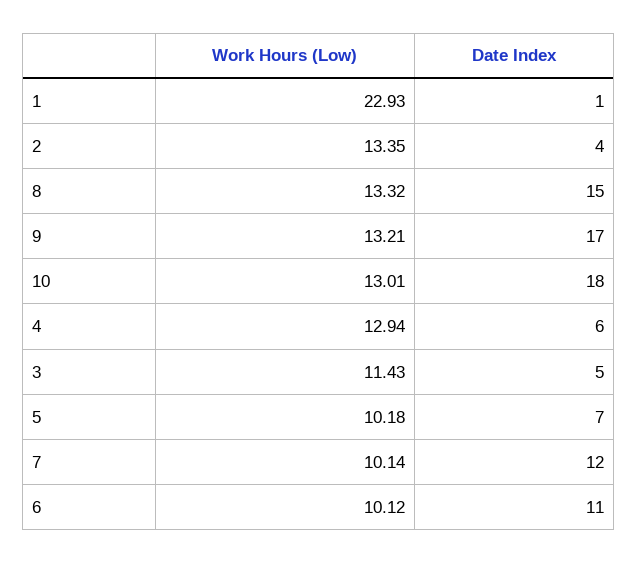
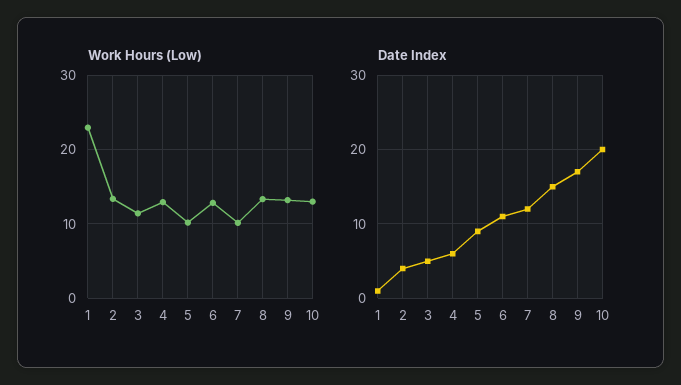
Date Index, 10: 18 -> 20
Date Index, 5: 7 -> 9
Work Hours (Low), 6: 10.12 -> 13

